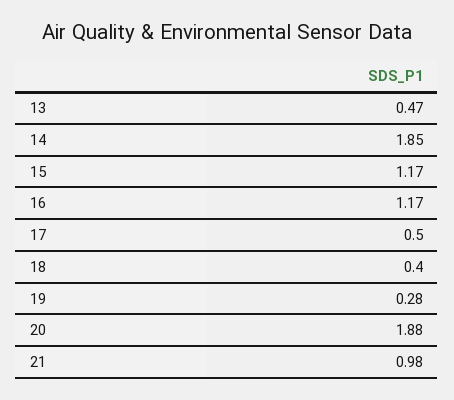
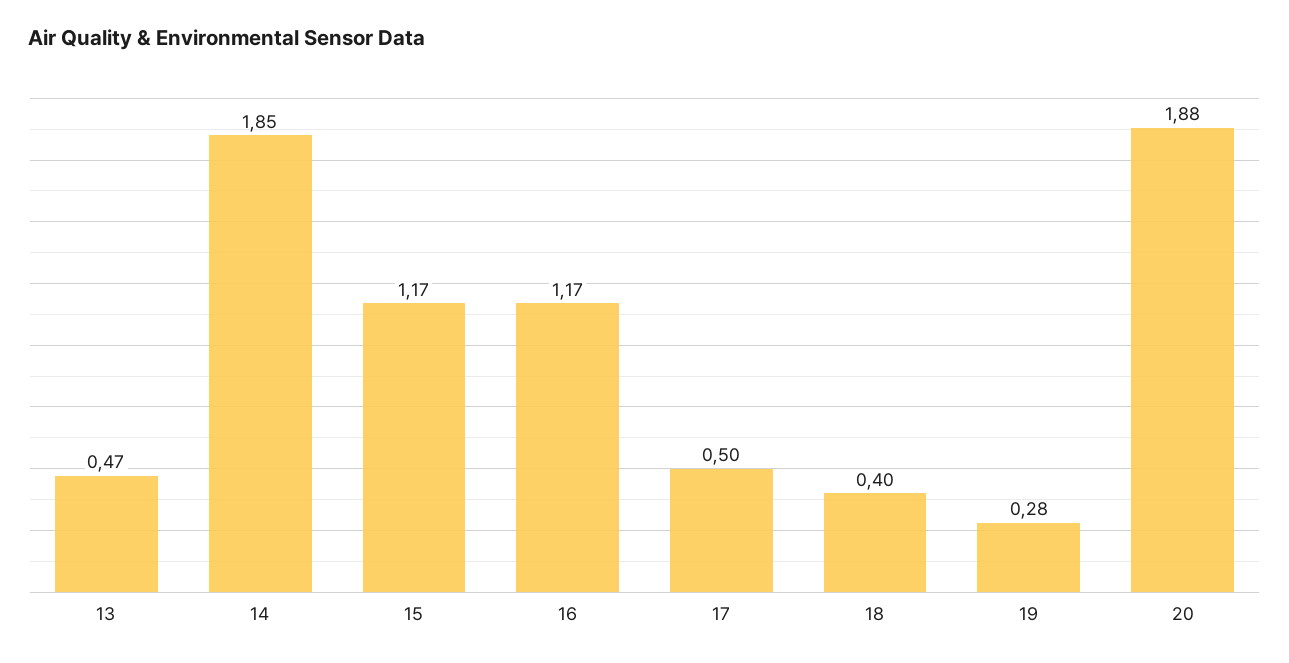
21: 0.98 -> none

